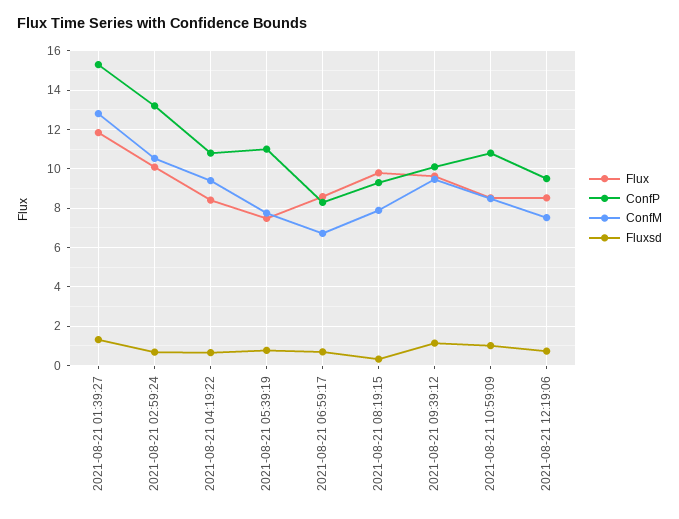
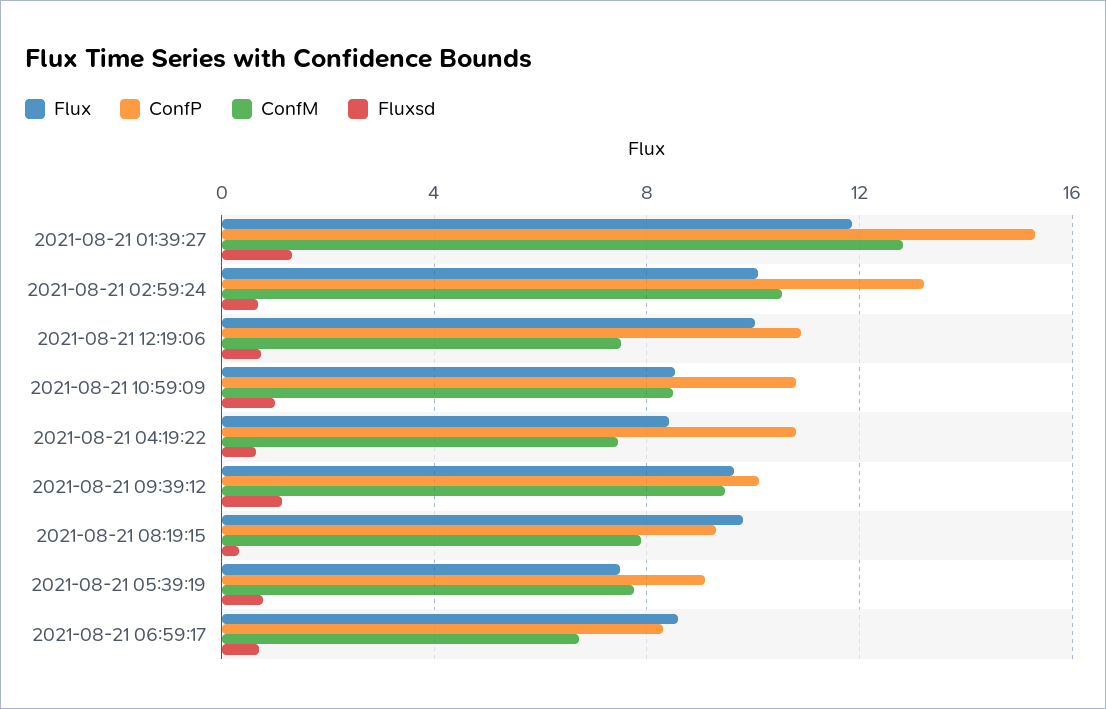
ConfM, 2021-08-21 04:19:22: 9.5 -> 7.5
ConfP, 2021-08-21 05:39:19: 11 -> 9
Flux, 2021-08-21 12:19:06: 8.5 -> 10
ConfP, 2021-08-21 12:19:06: 9.5 -> 11

